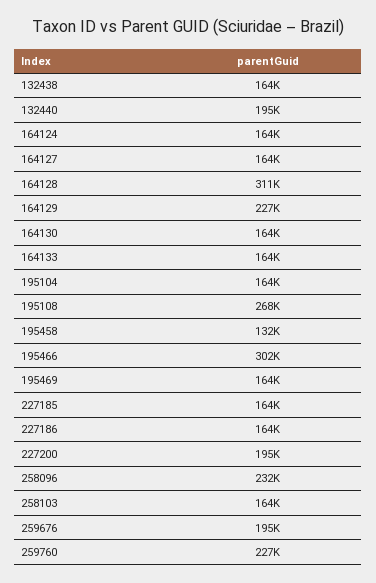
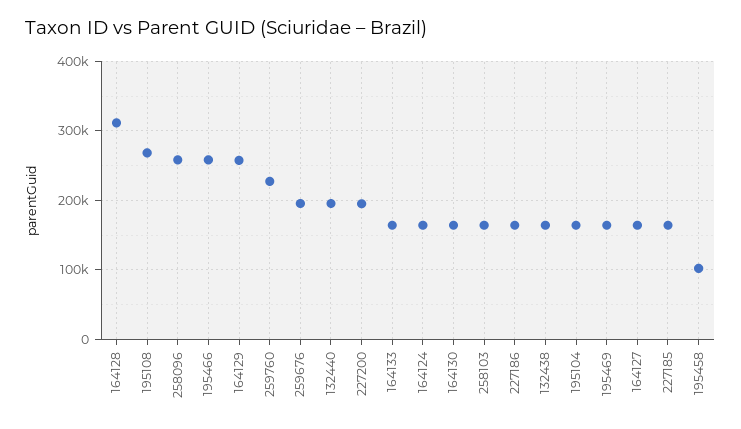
164129: 227000 -> 260000
195458: 132000 -> 100000
195466: 302000 -> 260000
258096: 232000 -> 260000

